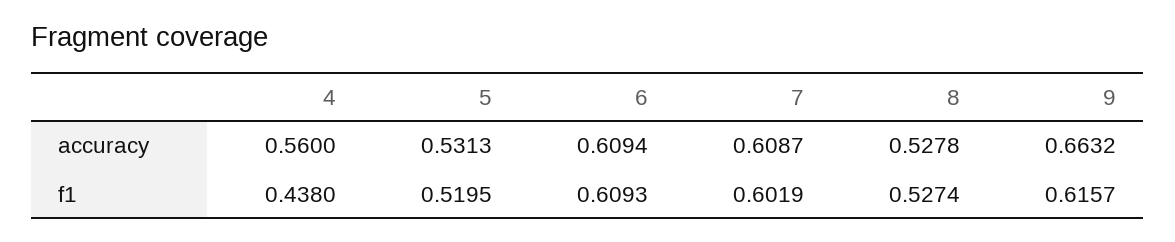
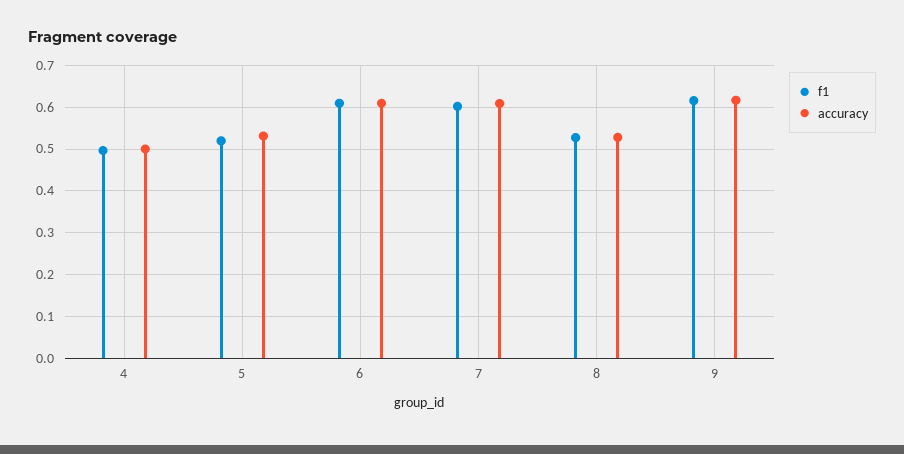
accuracy, 4: 0.56 -> 0.5
accuracy, 9: 0.6632 -> 0.62
f1, 4: 0.438 -> 0.5

